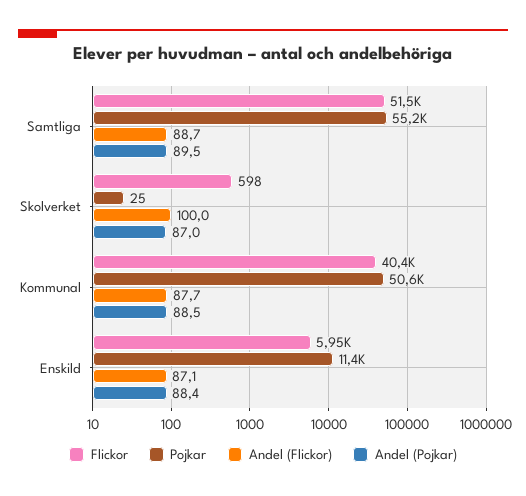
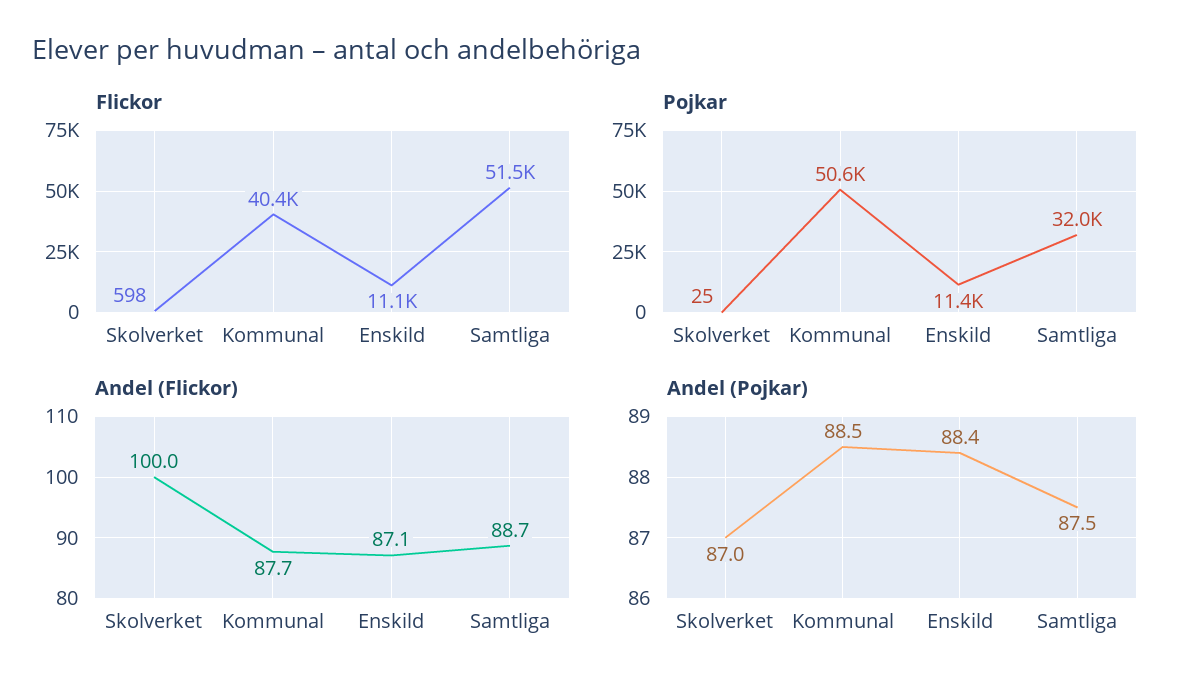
Pojkar, Samtliga: 55200 -> 32000
Andel (Pojkar), Samtliga: 89.5 -> 87.5
Flickor, Enskild: 5950 -> 11100

